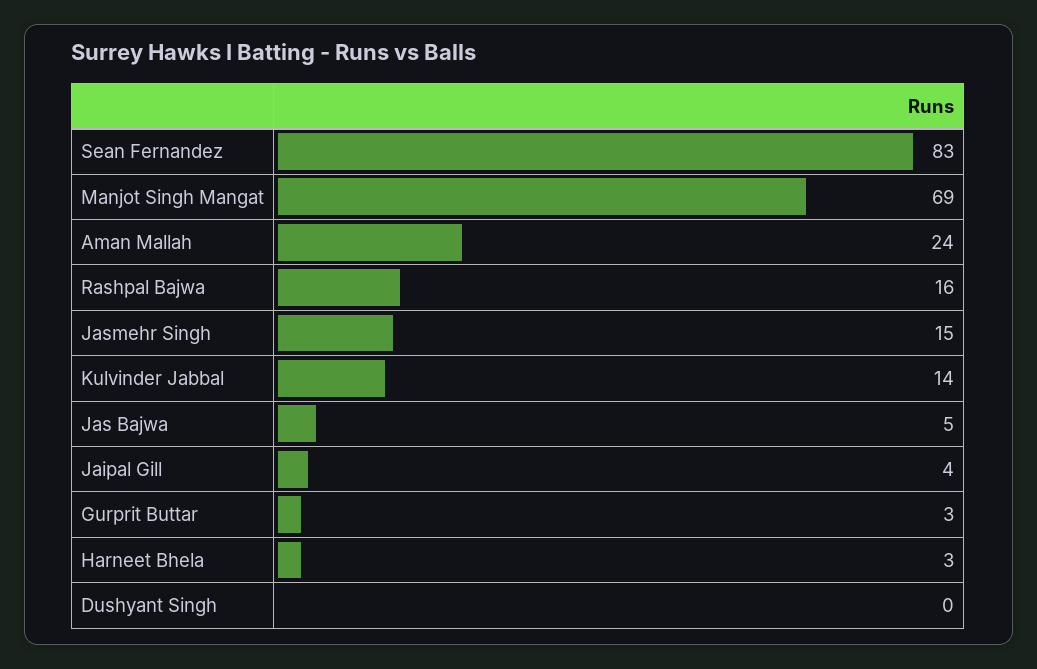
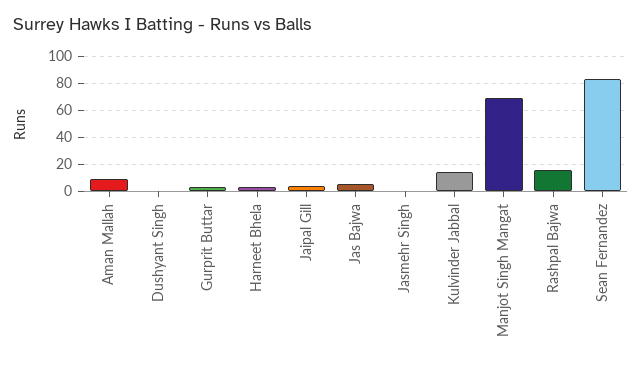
Aman Mallah: 24 -> 10
Jasmehr Singh: 15 -> 0

